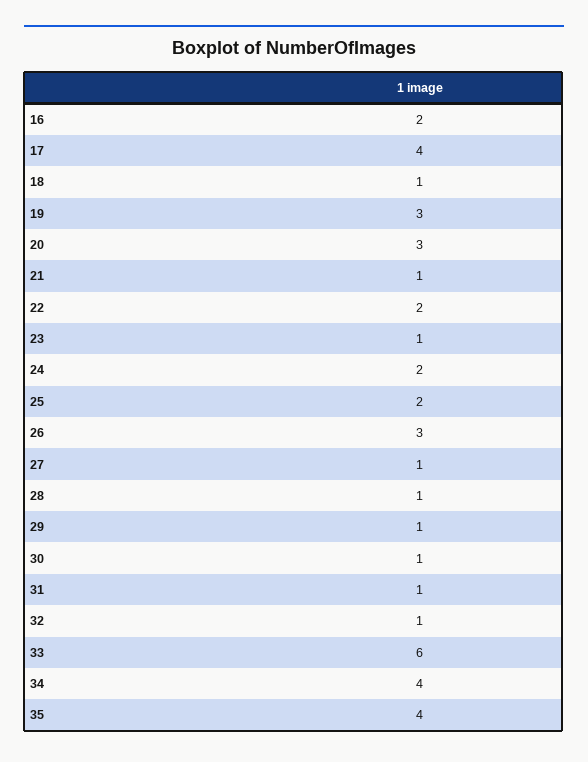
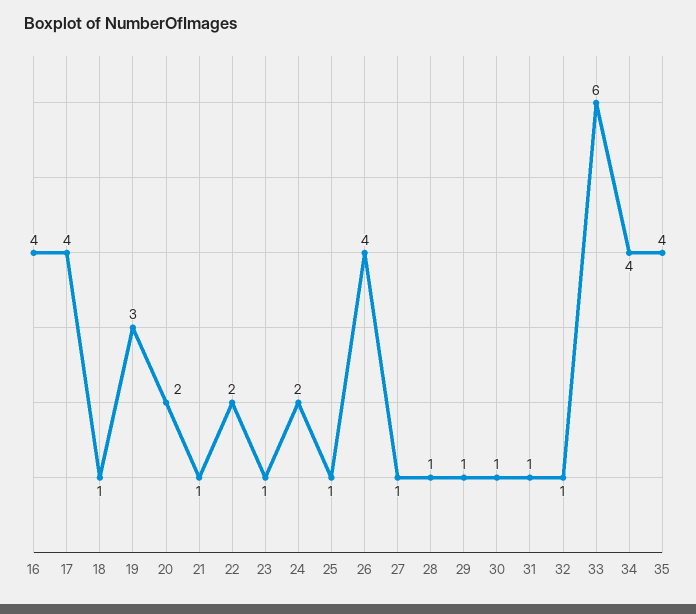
16: 2 -> 4
20: 3 -> 2
25: 2 -> 1
26: 3 -> 4

